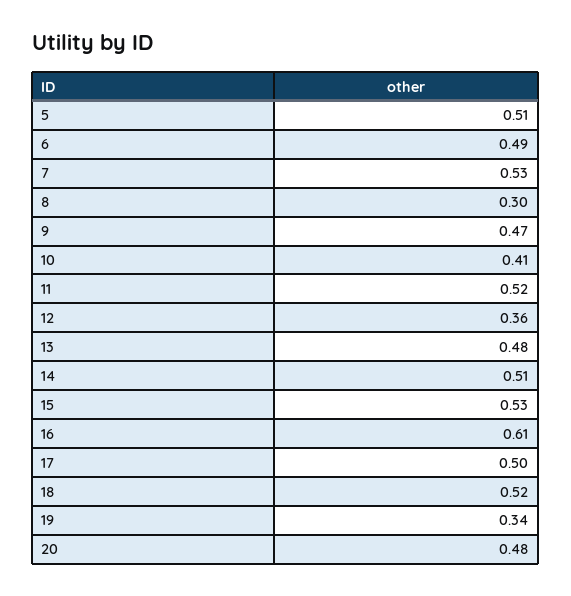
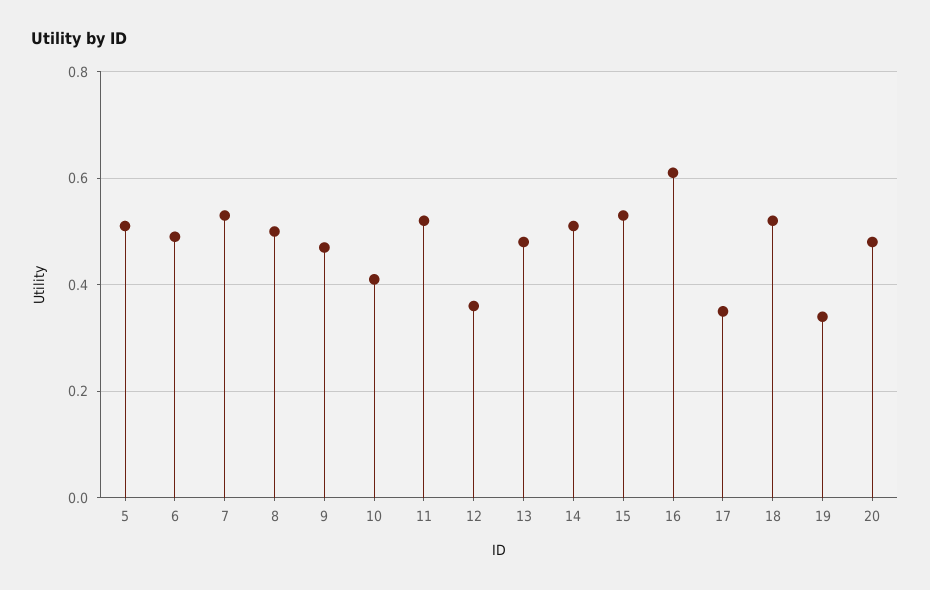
8: 0.3 -> 0.5
17: 0.5 -> 0.35

